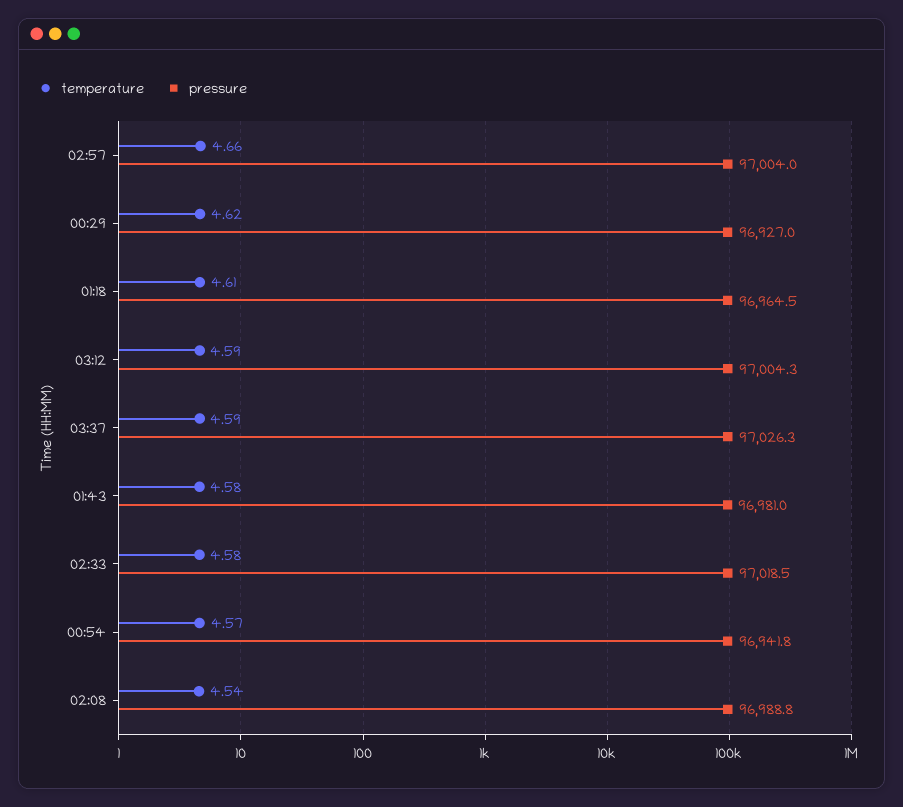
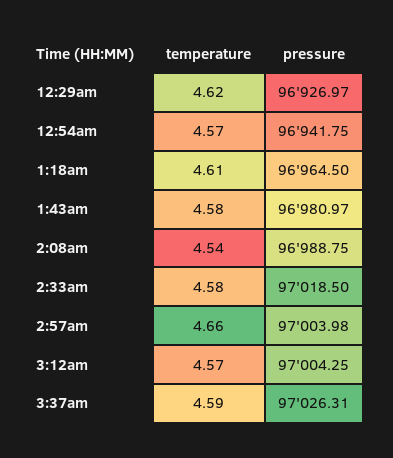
temperature, 03:12: 4.59 -> 4.57

